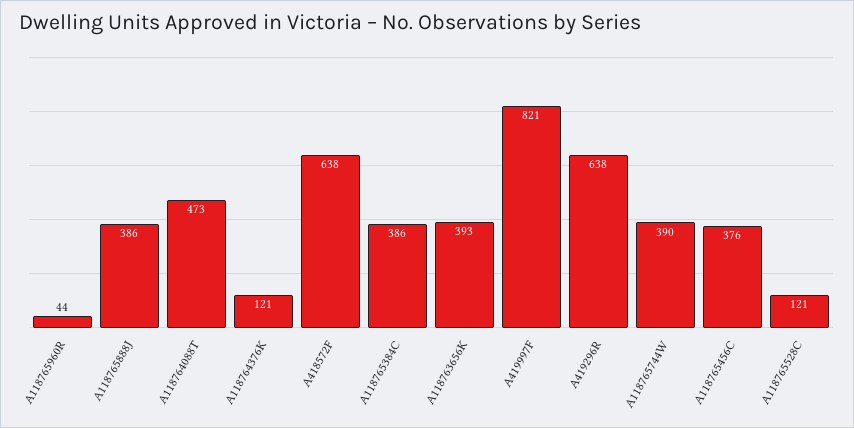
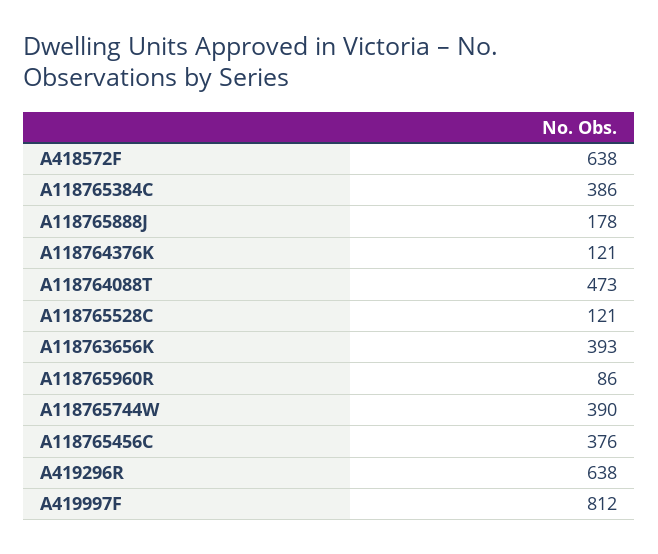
A118765960R: 44 -> 86
A118765888J: 386 -> 178
A419997F: 821 -> 812

